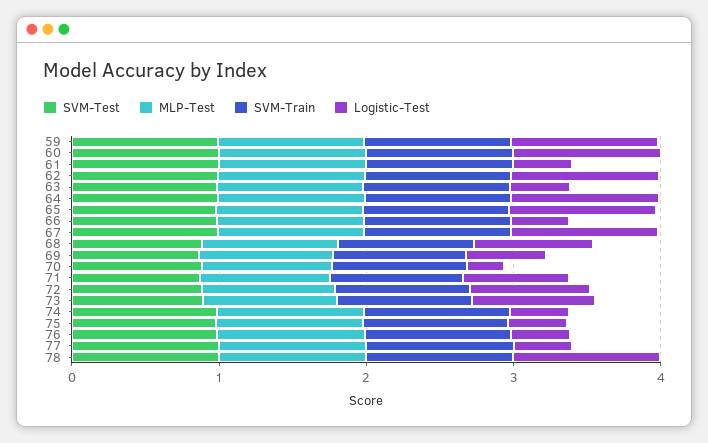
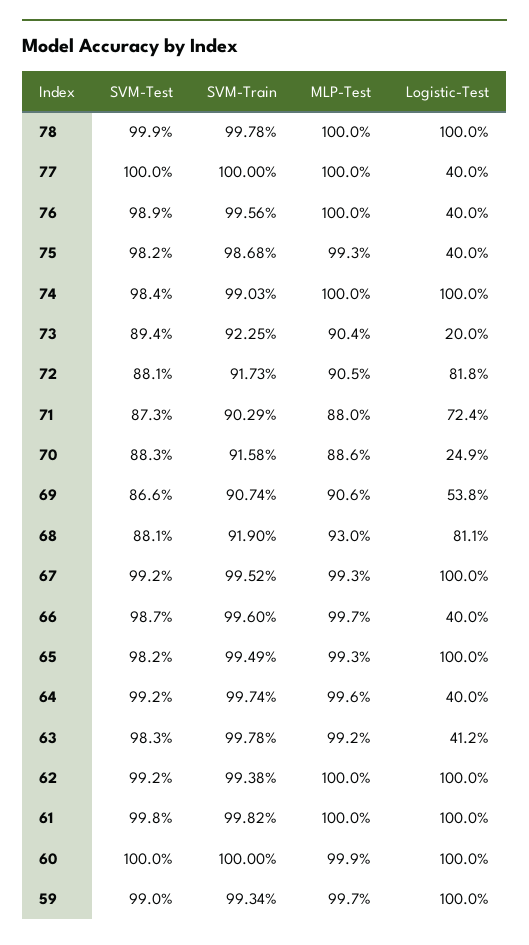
Logistic-Test, 61: 0.4 -> 1
Logistic-Test, 64: 1 -> 0.4
Logistic-Test, 73: 0.8 -> 0.2
Logistic-Test, 74: 0.4 -> 1

